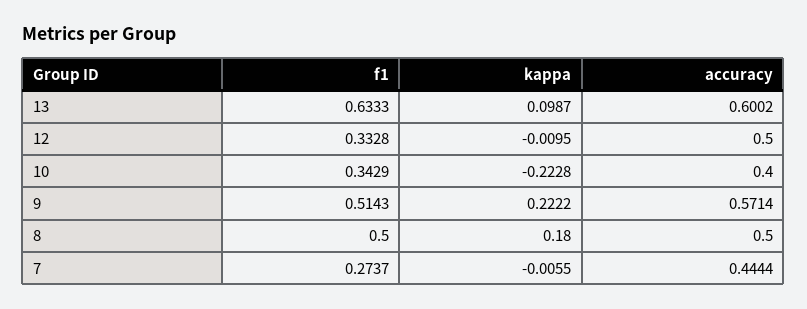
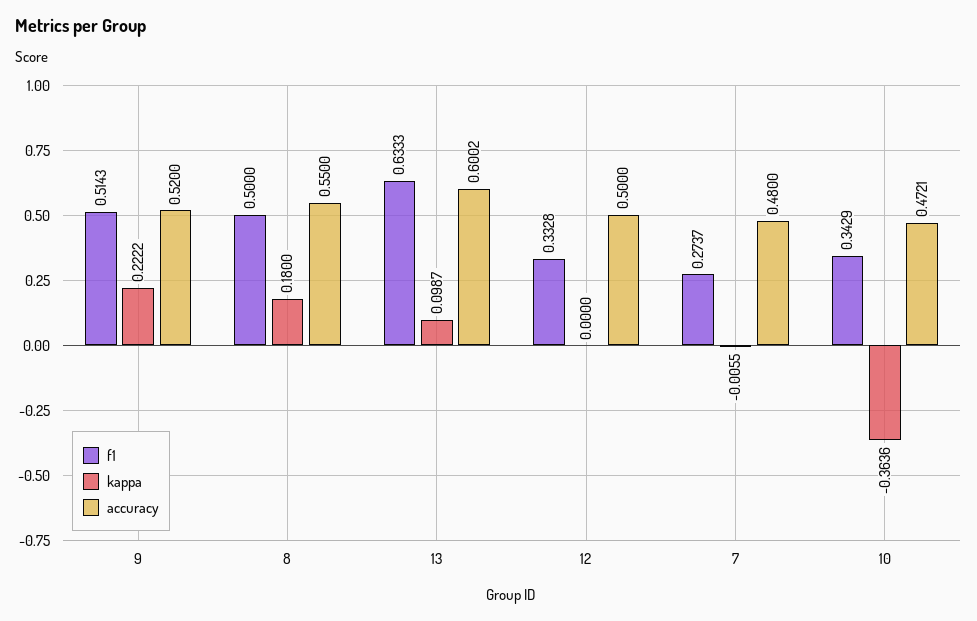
kappa, 12: -0.0095 -> 0
kappa, 10: -0.2228 -> -0.3636
accuracy, 10: 0.4 -> 0.4721
accuracy, 9: 0.5714 -> 0.52
accuracy, 8: 0.5 -> 0.55
accuracy, 7: 0.4444 -> 0.48

